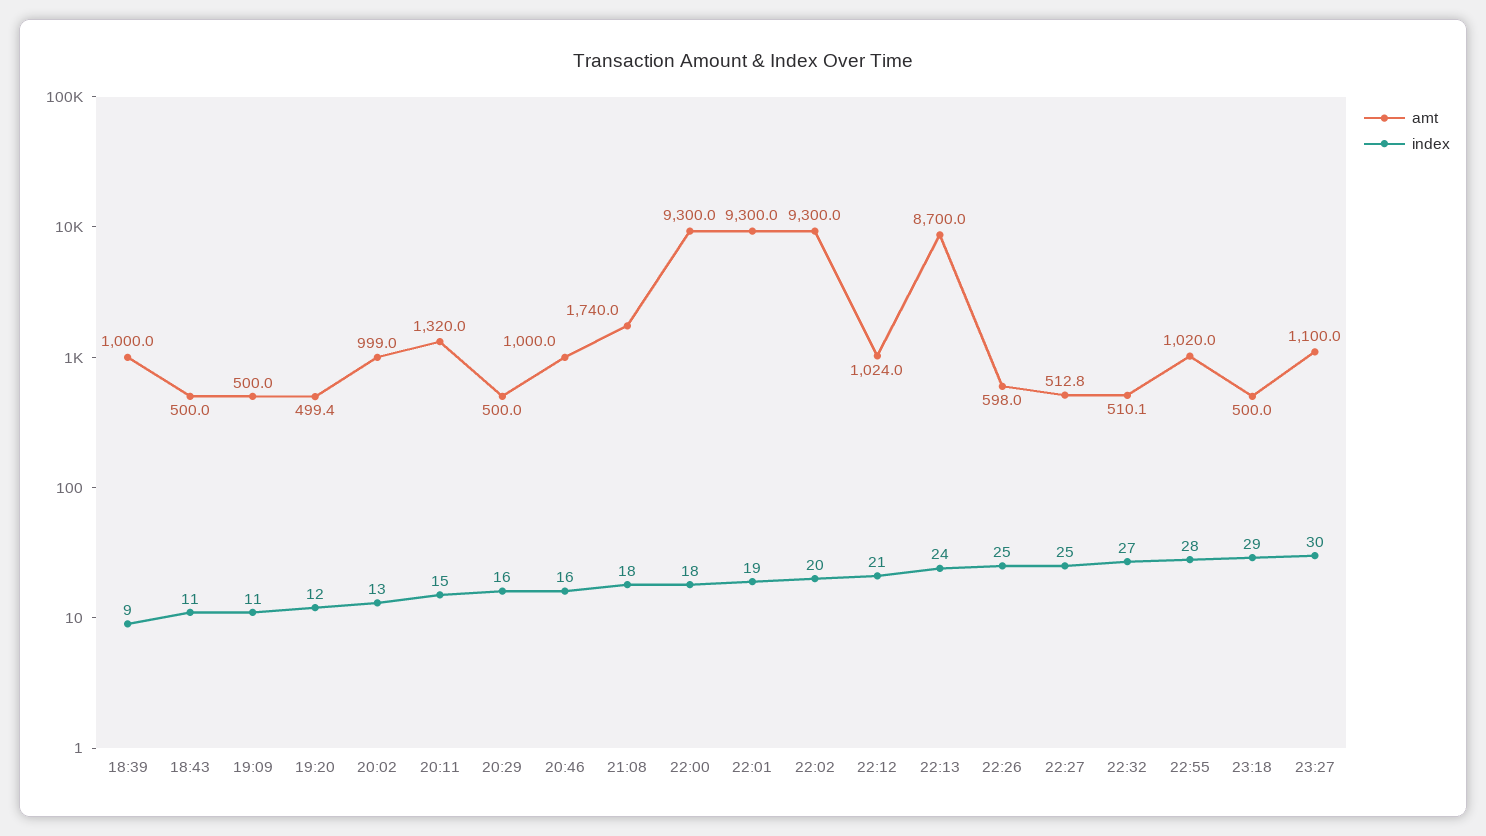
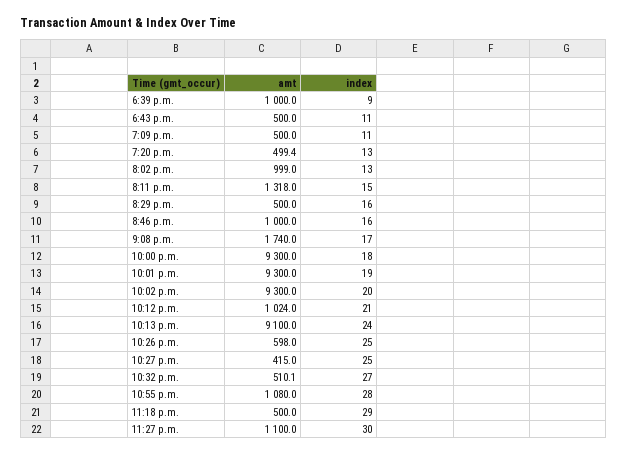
index, 19:20: 12 -> 13
amt, 20:11: 1320 -> 1318
index, 21:08: 18 -> 17
amt, 22:13: 8700 -> 9100
amt, 22:27: 512.8 -> 415
amt, 22:55: 1020 -> 1080

